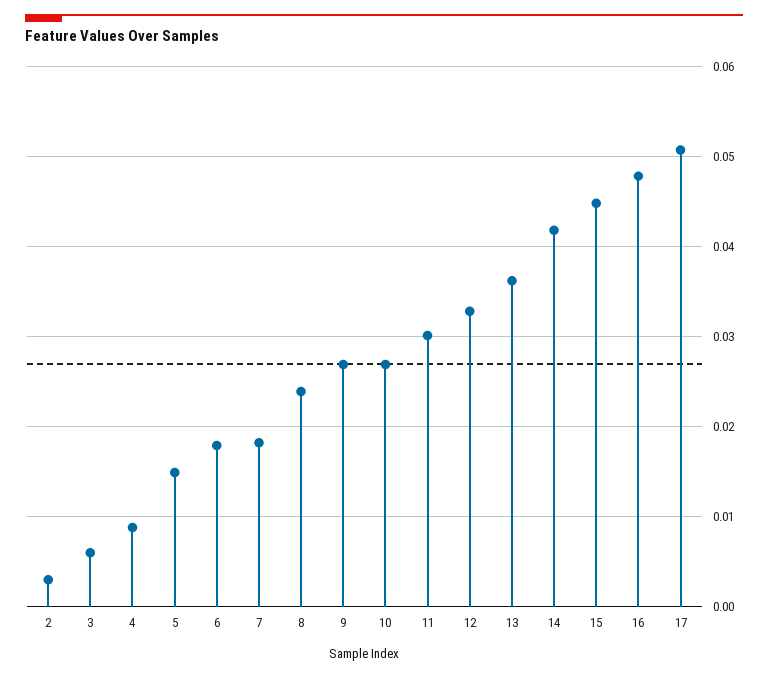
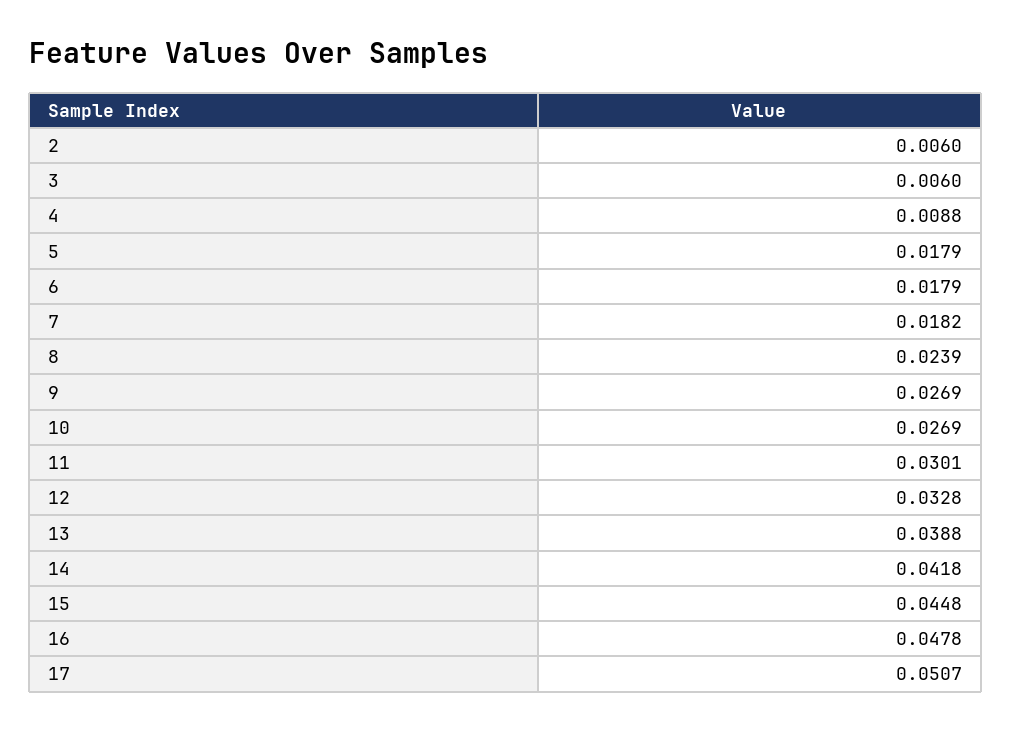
2: 0.003 -> 0.006
5: 0.015 -> 0.0179
13: 0.036 -> 0.0388

